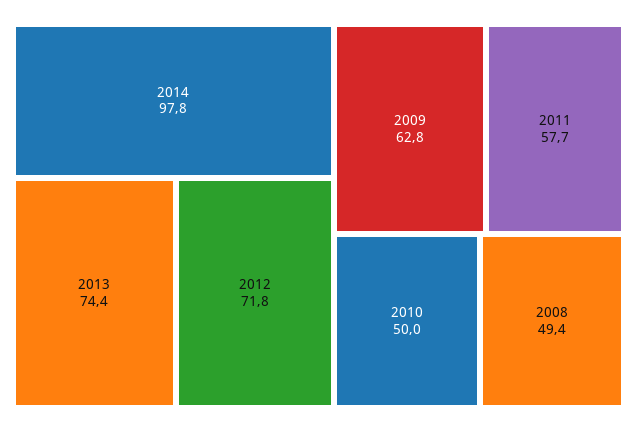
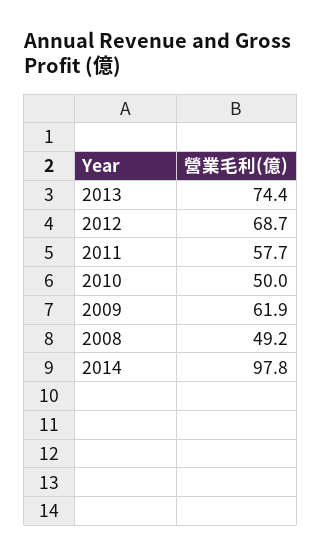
2012: 71.8 -> 68.7
2009: 62.8 -> 61.9
2008: 49.4 -> 49.2

